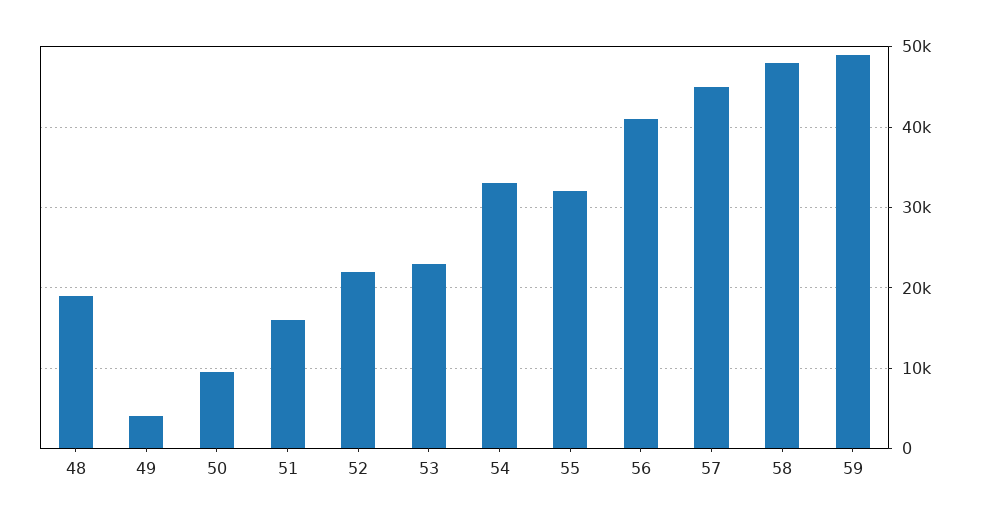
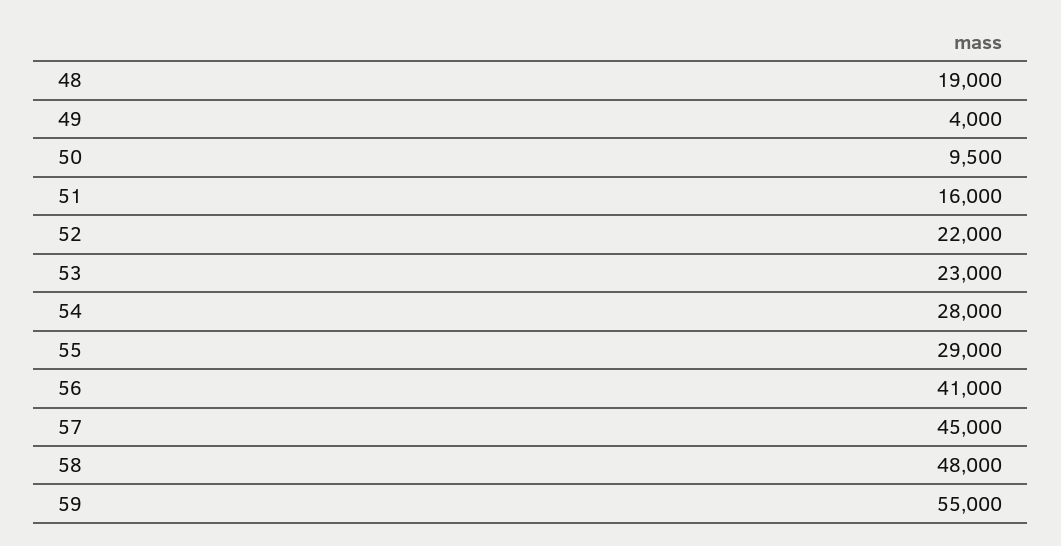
54: 33000 -> 28000
55: 32000 -> 29000
59: 49000 -> 55000

